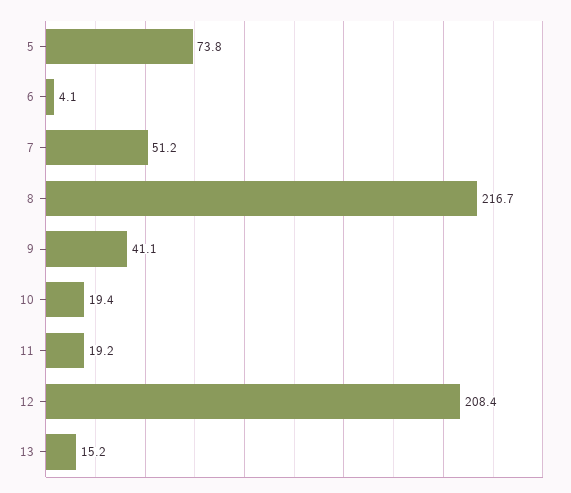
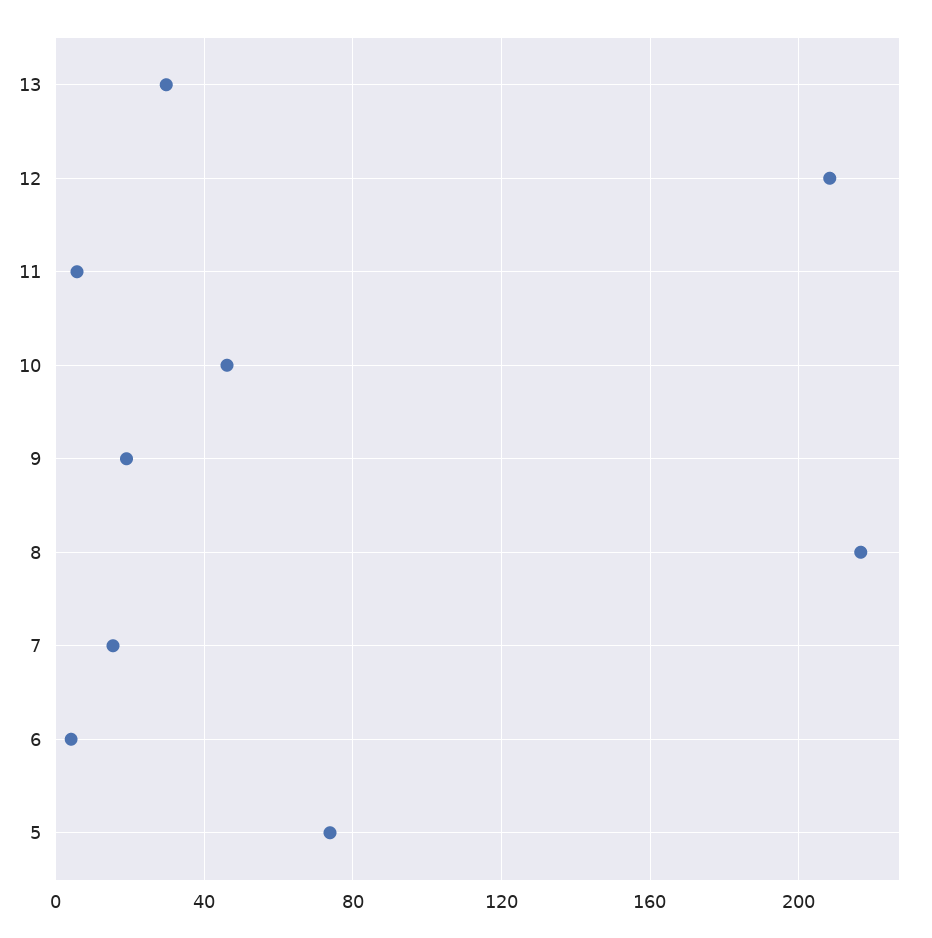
7: 51.2 -> 15
9: 41.1 -> 20
10: 19.4 -> 45
11: 19.2 -> 5
13: 15.2 -> 30

